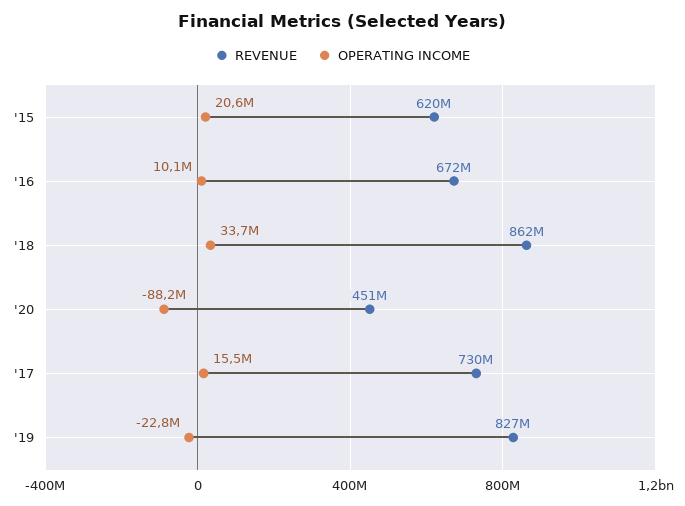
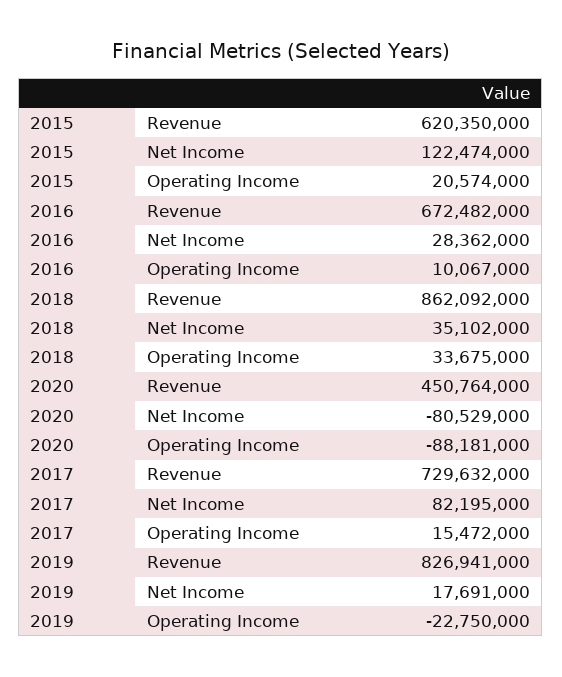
Net Income, '15: none -> 122474000
Net Income, '16: none -> 28362000
Net Income, '18: none -> 35102000
Net Income, '20: none -> -80529000
Net Income, '17: none -> 82195000
Net Income, '19: none -> 17691000

